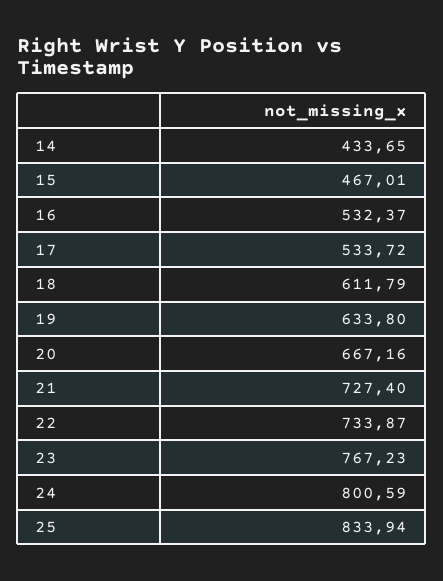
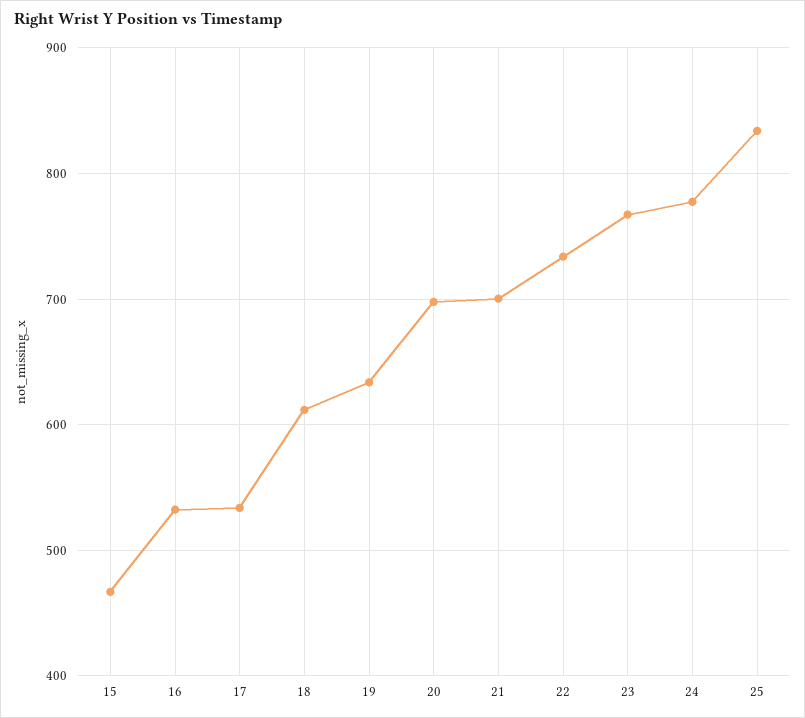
14: 433.65 -> none
20: 667.16 -> 700
21: 727.4 -> 700
24: 800.59 -> 780

